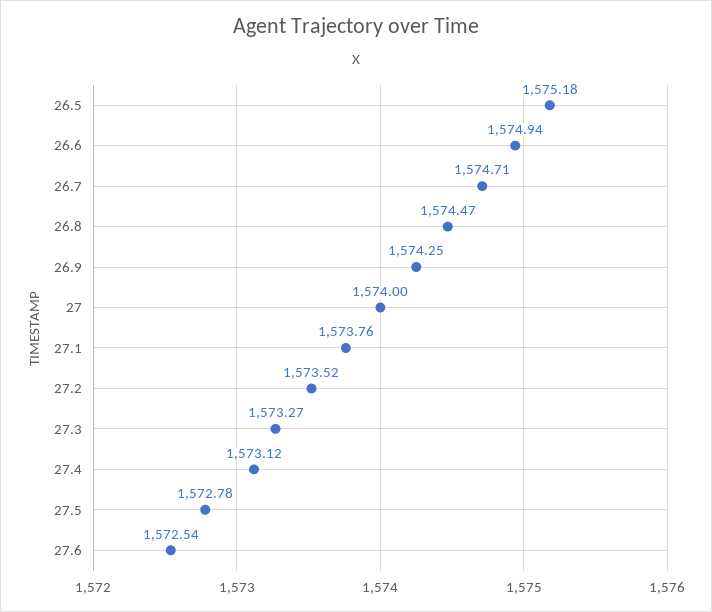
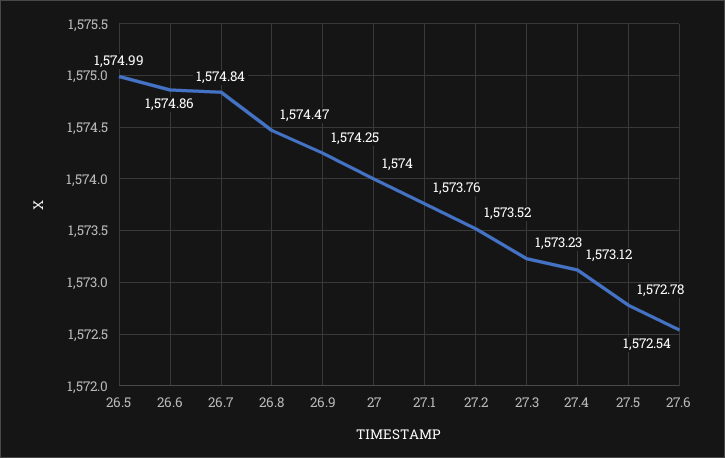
26.5: 1575.18 -> 1574.99
26.6: 1574.94 -> 1574.86
26.7: 1574.71 -> 1574.84
27.3: 1573.27 -> 1573.23

